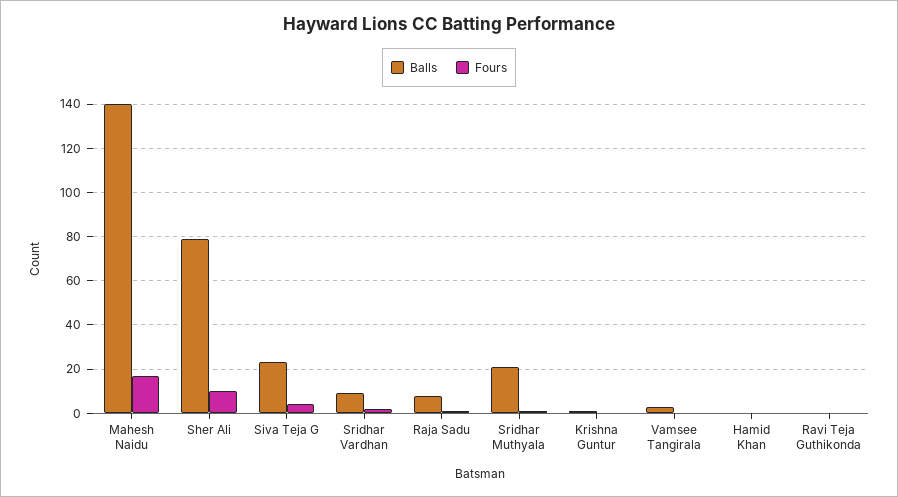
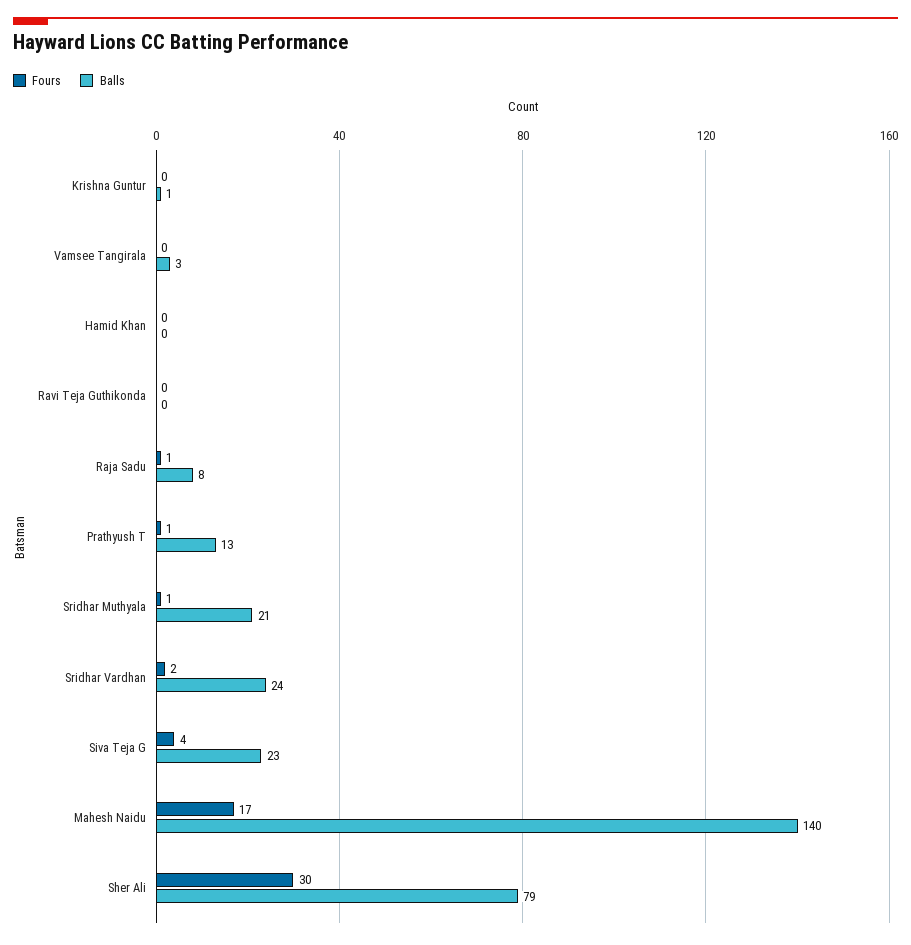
Fours, Sher Ali: 10 -> 30
Balls, Sridhar Vardhan: 10 -> 24
Fours, Prathyush T: none -> 1
Balls, Prathyush T: none -> 13

